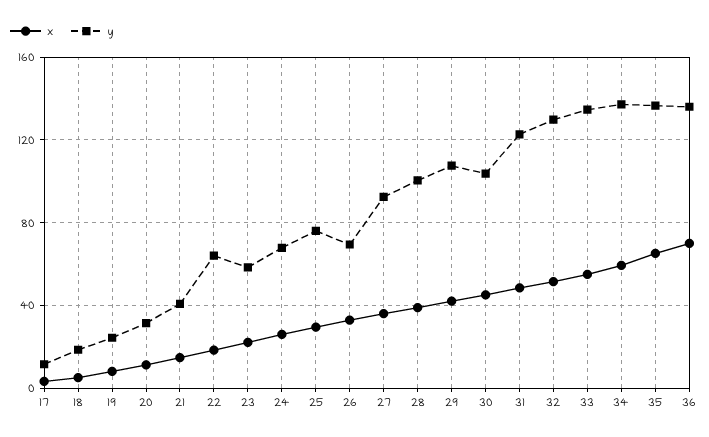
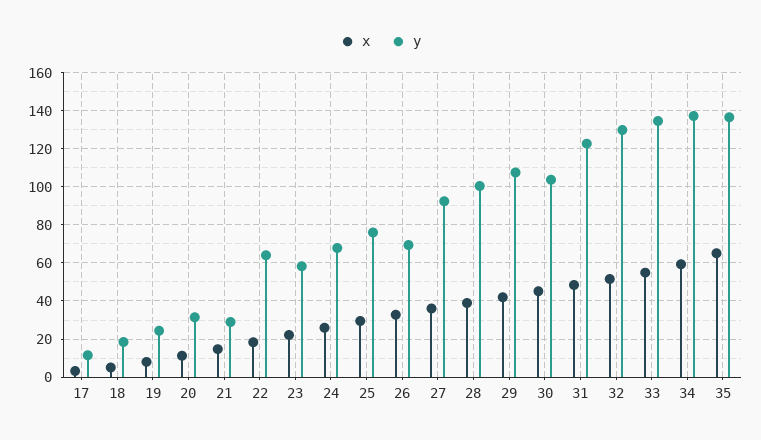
y, 21: 40 -> 30
x, 36: 70 -> none
y, 36: 135 -> none

